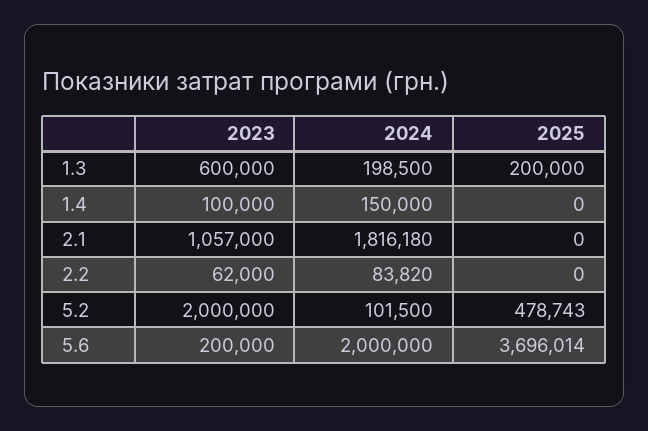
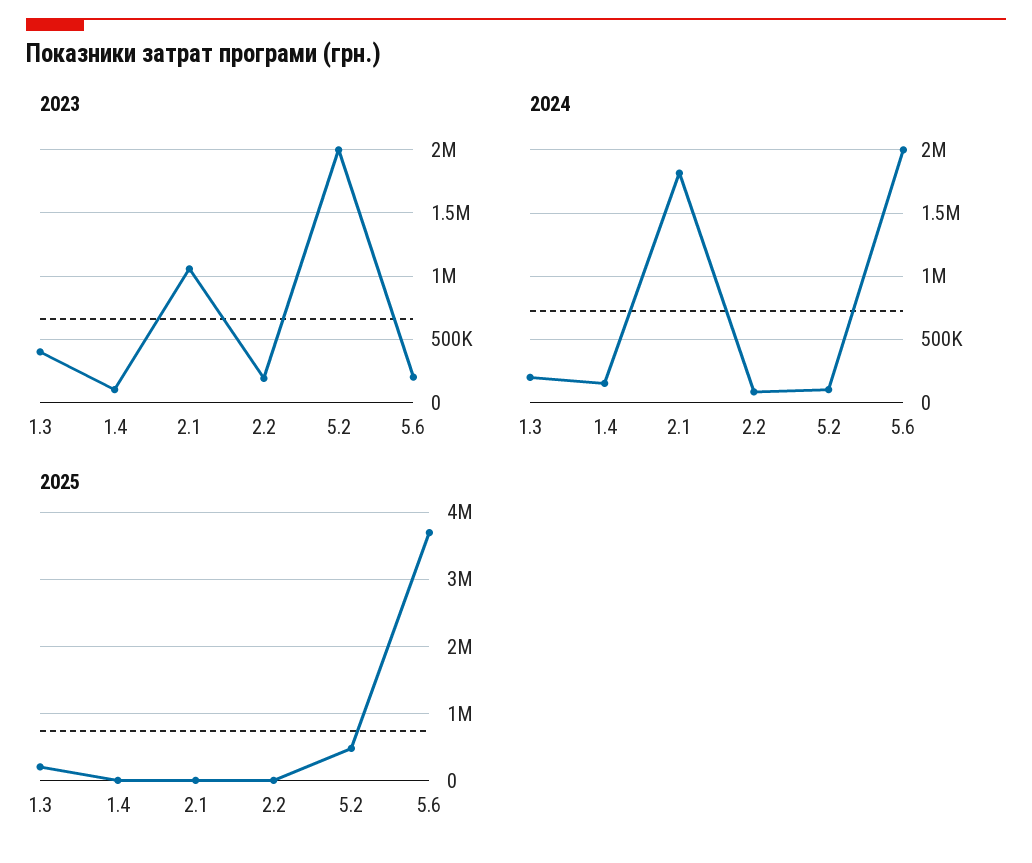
2023, 1.3: 600000 -> 400000
2023, 2.2: 62000 -> 200000

